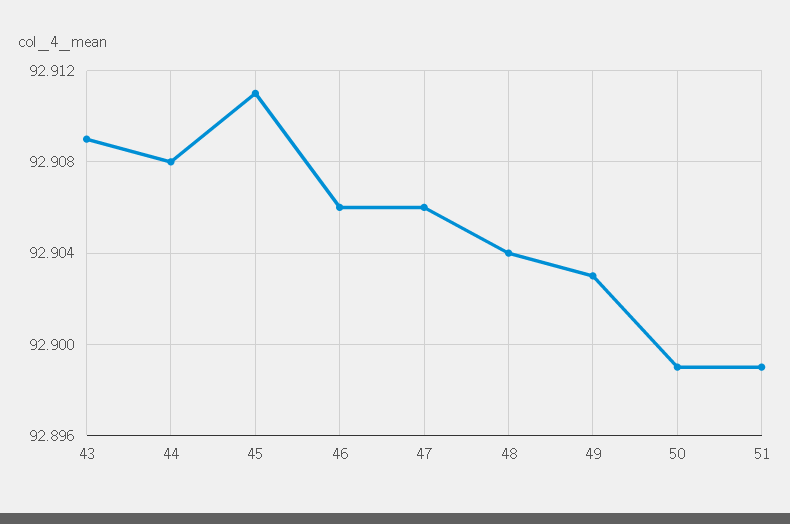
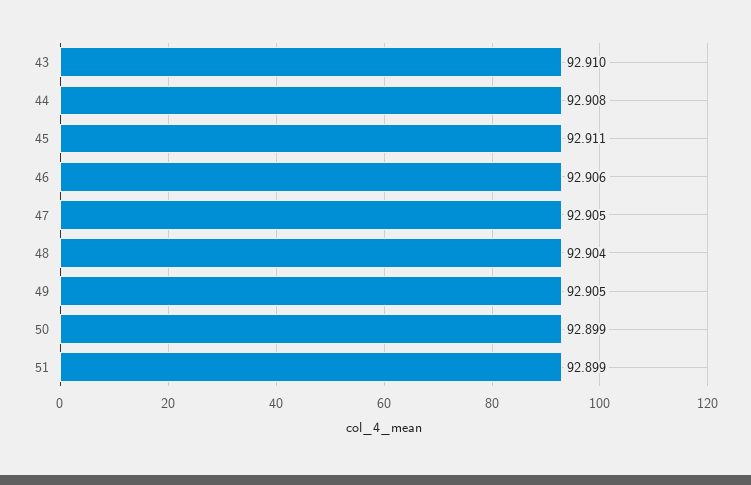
43: 92.909 -> 92.91
47: 92.906 -> 92.905
49: 92.903 -> 92.905

